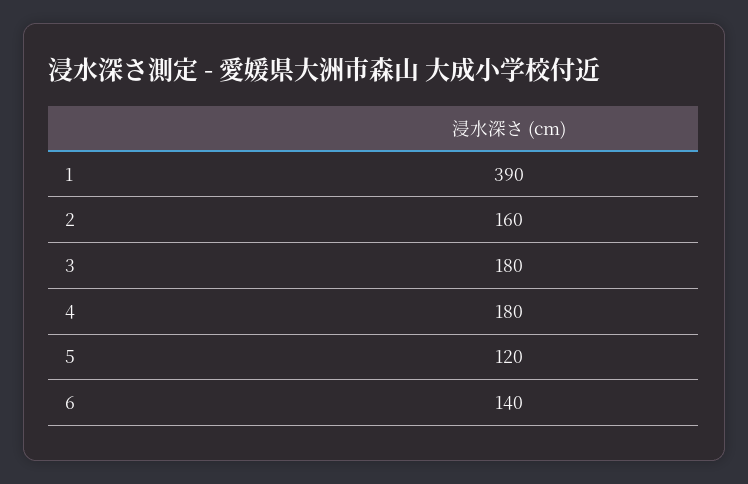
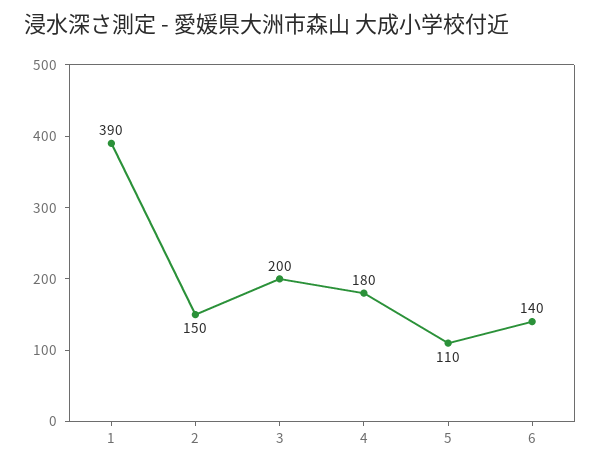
2: 160 -> 150
3: 180 -> 200
5: 120 -> 110

